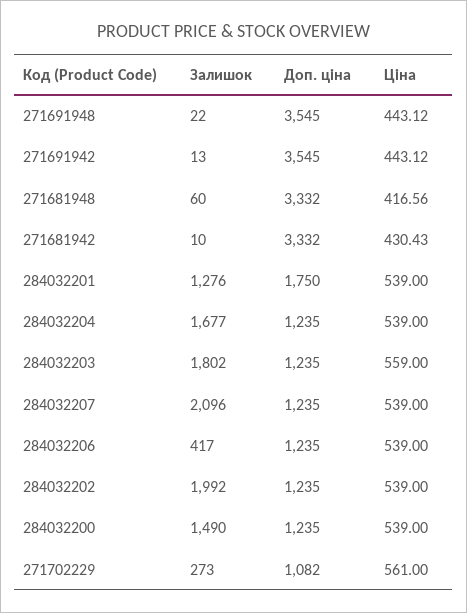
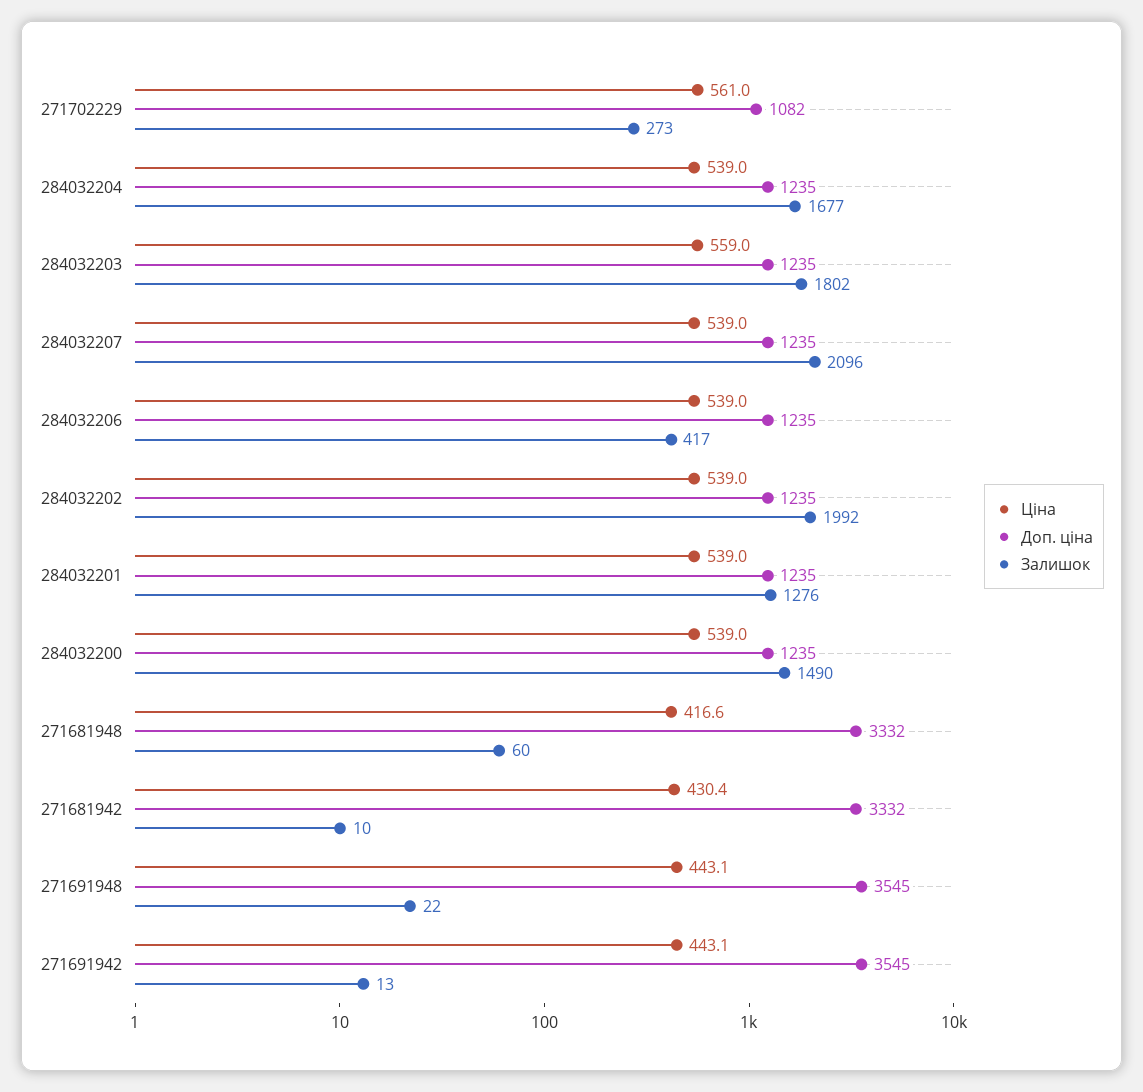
Доп. ціна, 284032201: 1750 -> 1235

